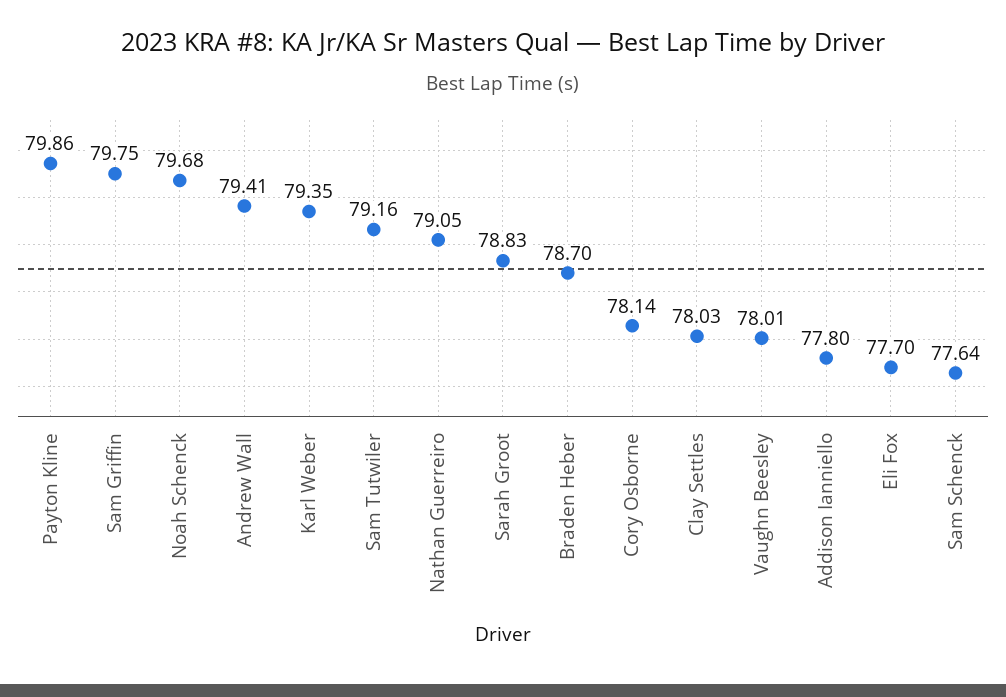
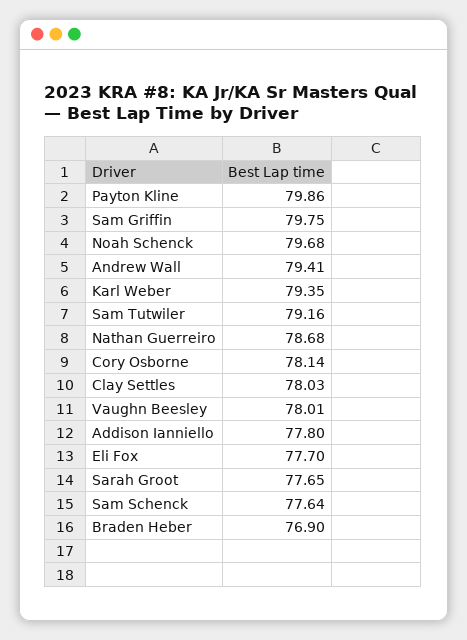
Nathan Guerreiro: 79.05 -> 78.68
Sarah Groot: 78.83 -> 77.65
Braden Heber: 78.7 -> 76.9

